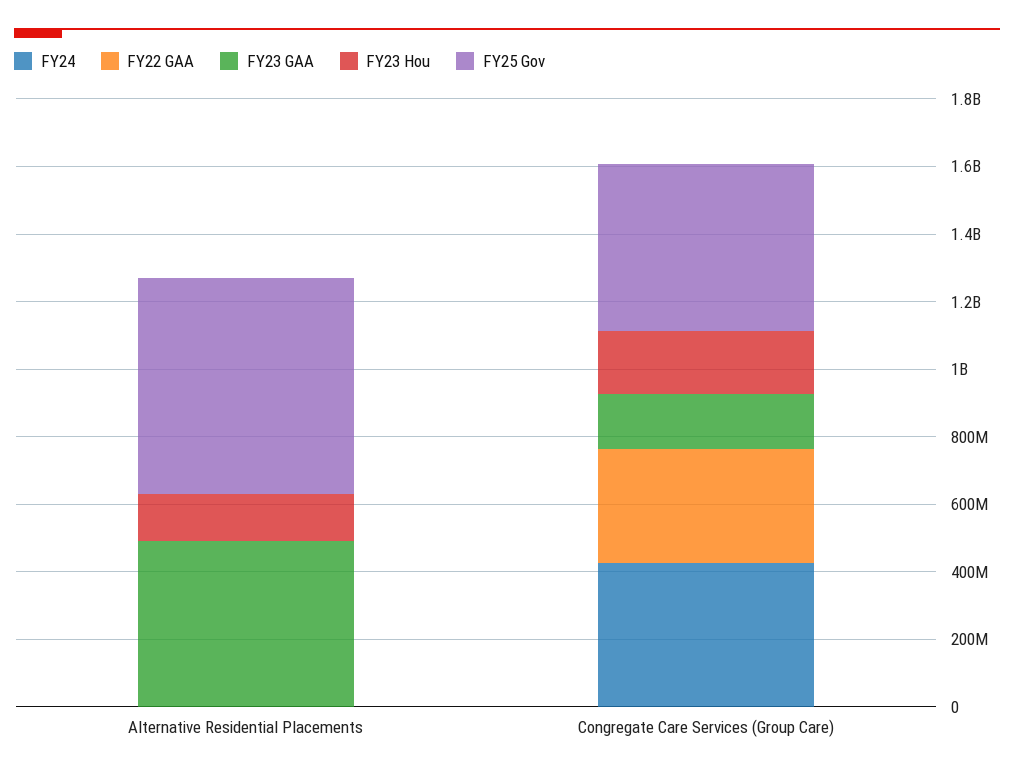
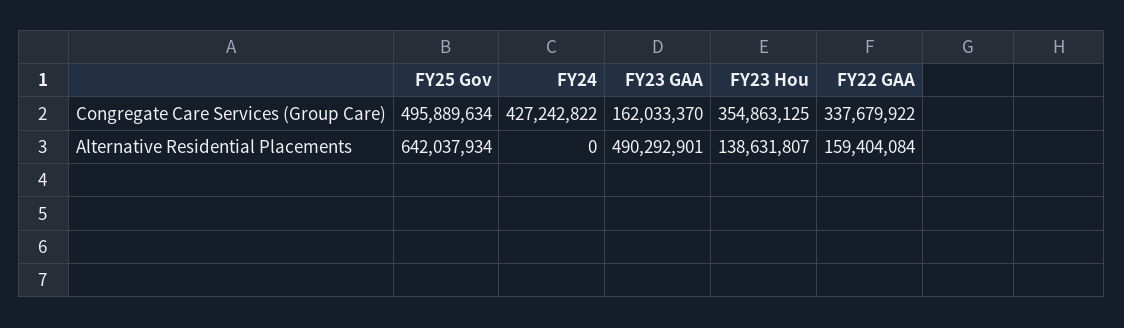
FY22 GAA, Alternative Residential Placements: 0 -> 159404084
FY23 Hou, Congregate Care Services (Group Care): 200000000 -> 354863125

